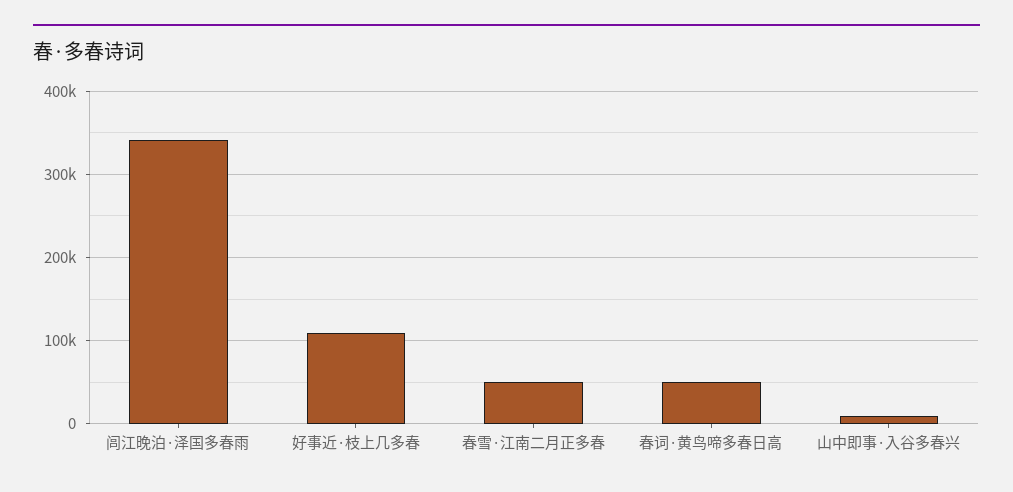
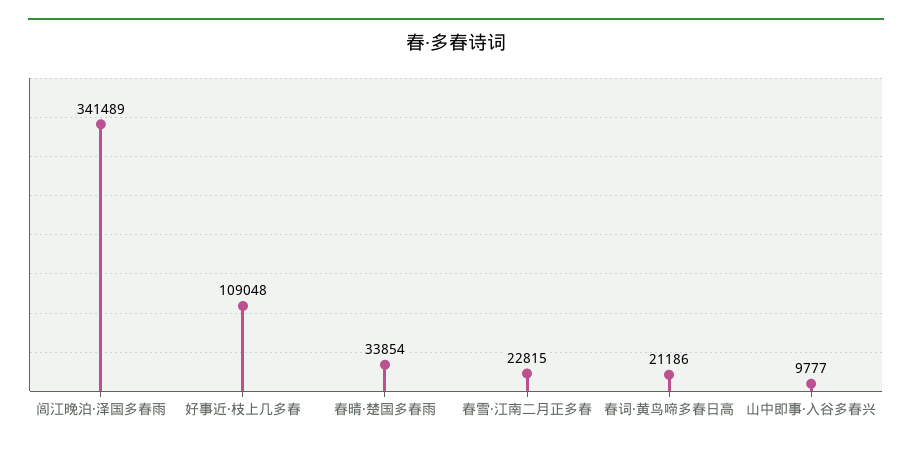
春雪·江南二月正多春: 50000 -> 22815
春词·黄鸟啼多春日高: 50000 -> 21186
春晴·楚国多春雨: none -> 33854

